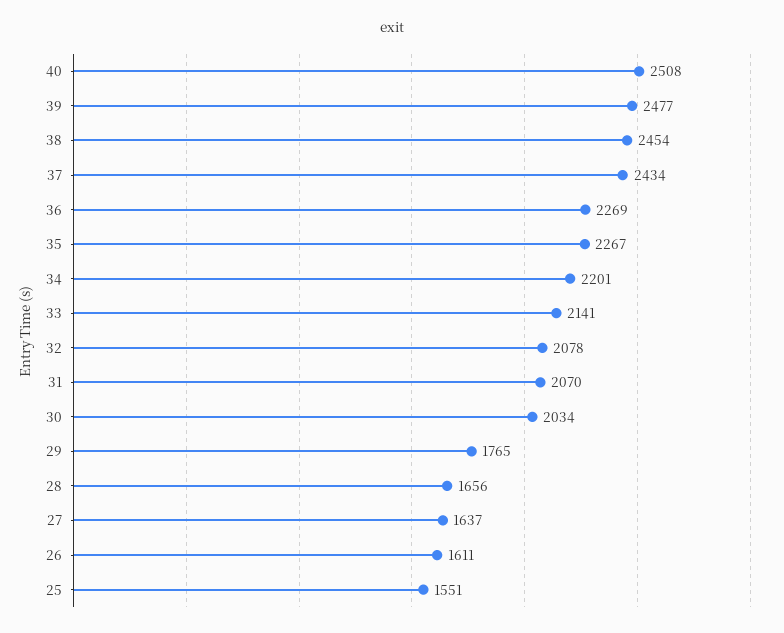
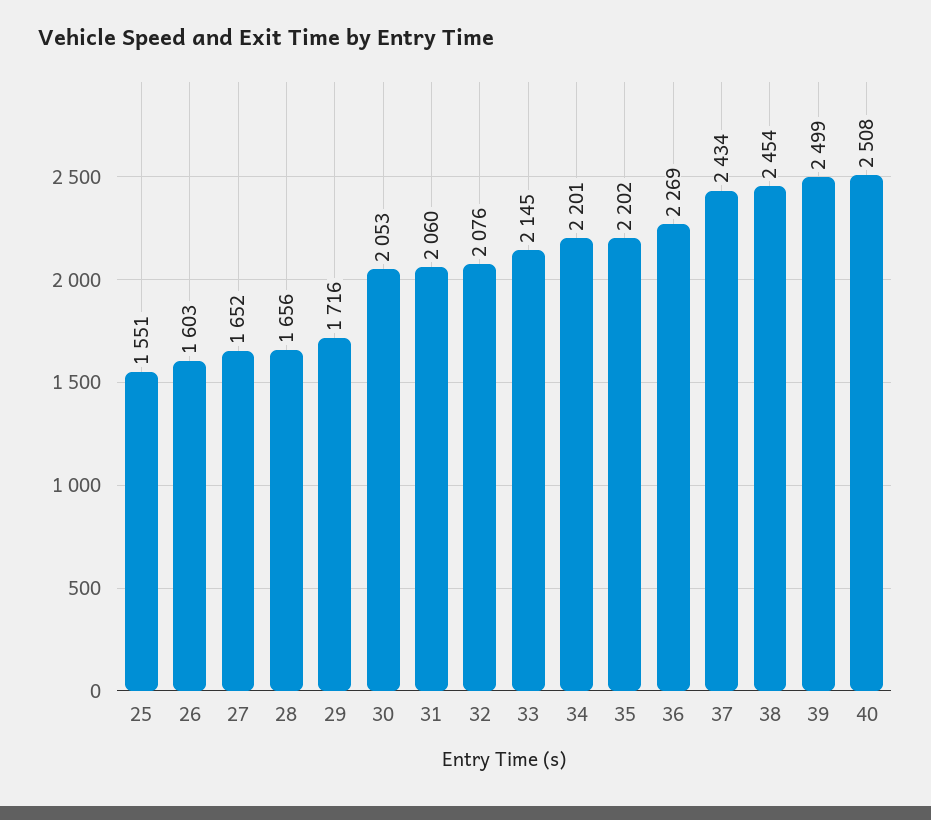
39: 2477 -> 2499
35: 2267 -> 2202
33: 2141 -> 2145
32: 2078 -> 2076
31: 2070 -> 2060
30: 2034 -> 2053
29: 1765 -> 1716
27: 1637 -> 1652
26: 1611 -> 1603

